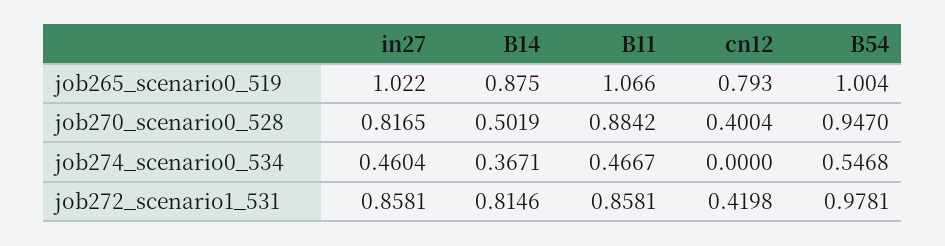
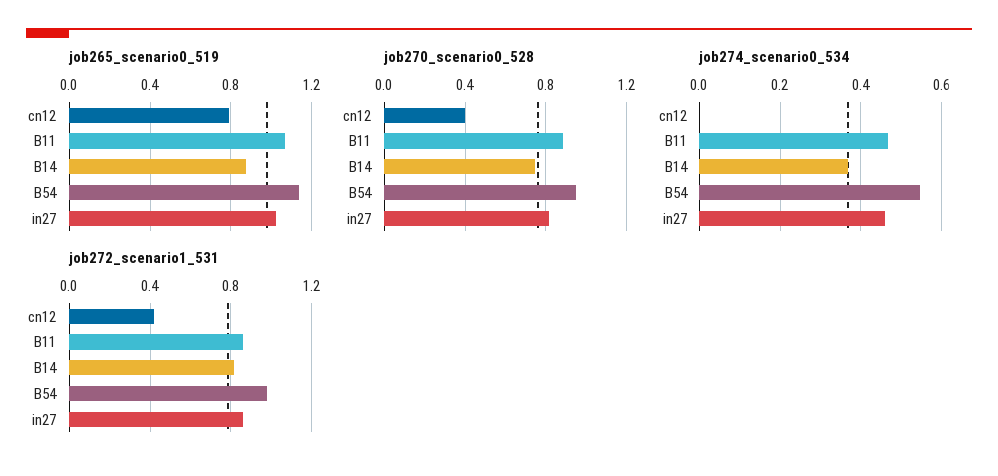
job265_scenario0_519, B54: 1.004 -> 1.15
job270_scenario0_528, B14: 0.5019 -> 0.75

